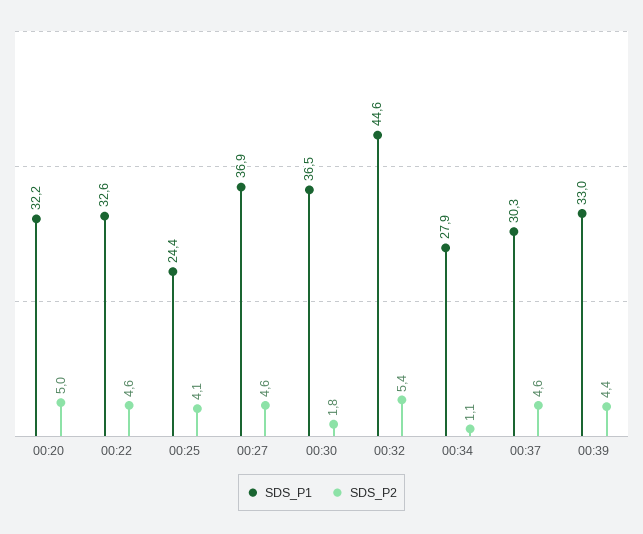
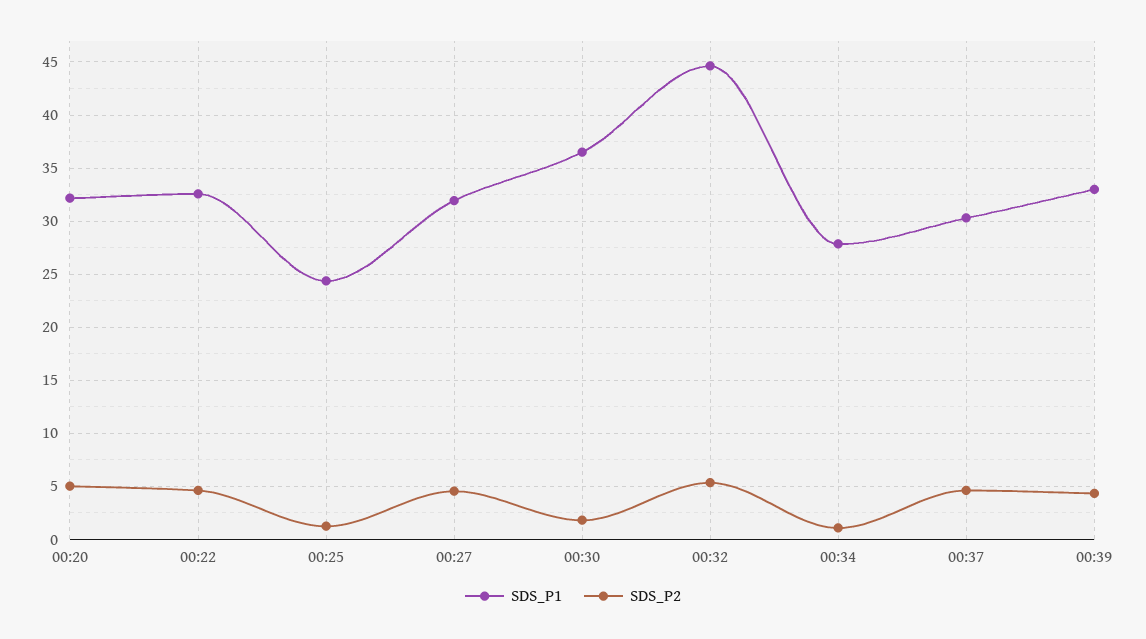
SDS_P2, 00:25: 4.1 -> 1
SDS_P1, 00:27: 36.9 -> 32

